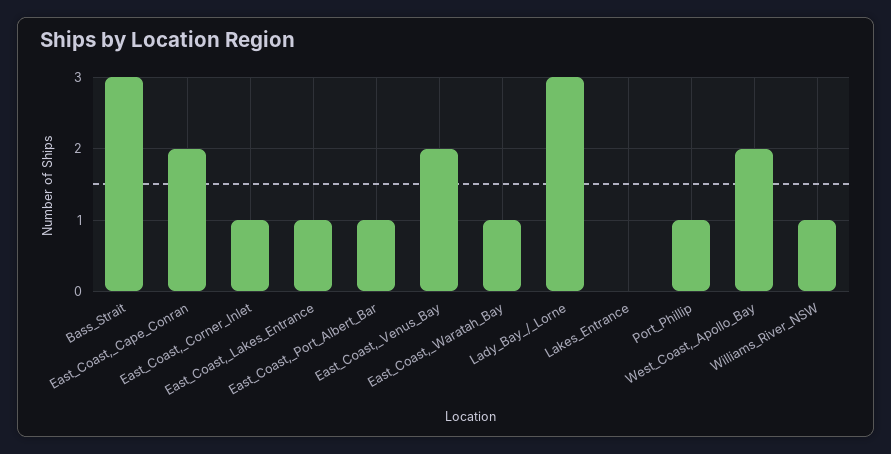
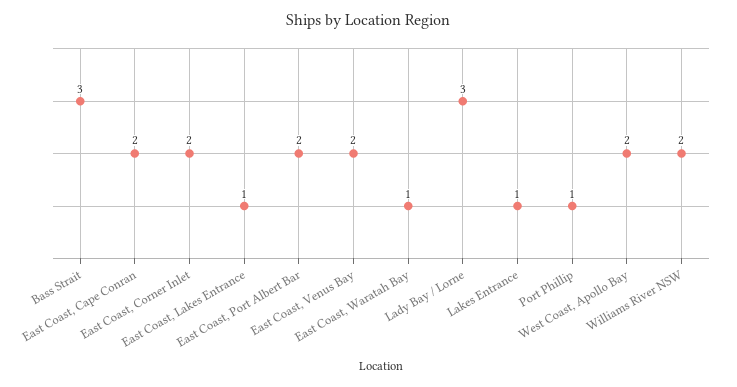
East_Coast,_Corner_Inlet: 1 -> 2
East_Coast,_Port_Albert_Bar: 1 -> 2
Lakes_Entrance: 0 -> 1
Williams_River_NSW: 1 -> 2

